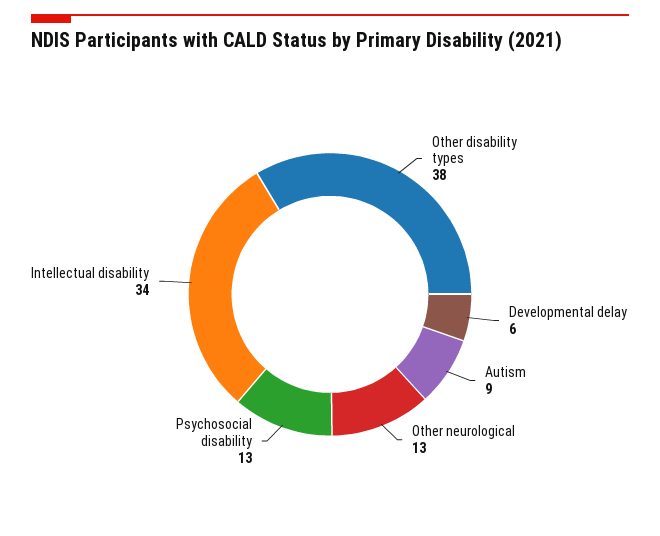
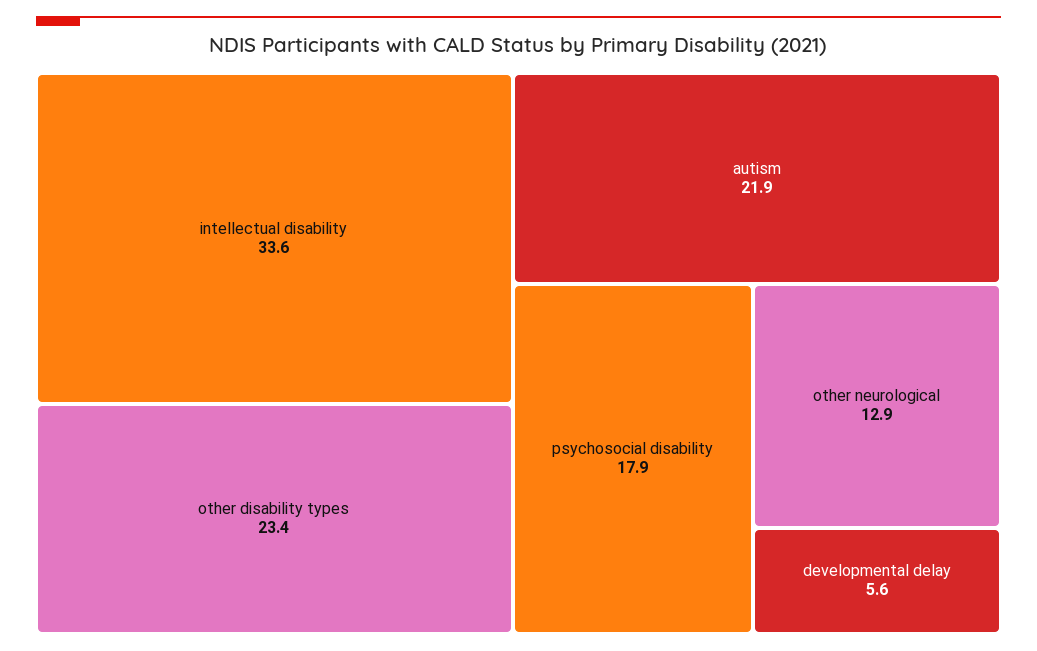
Other disability types: 38 -> 23.4
Autism: 9 -> 21.9
Psychosocial disability: 13 -> 17.9

